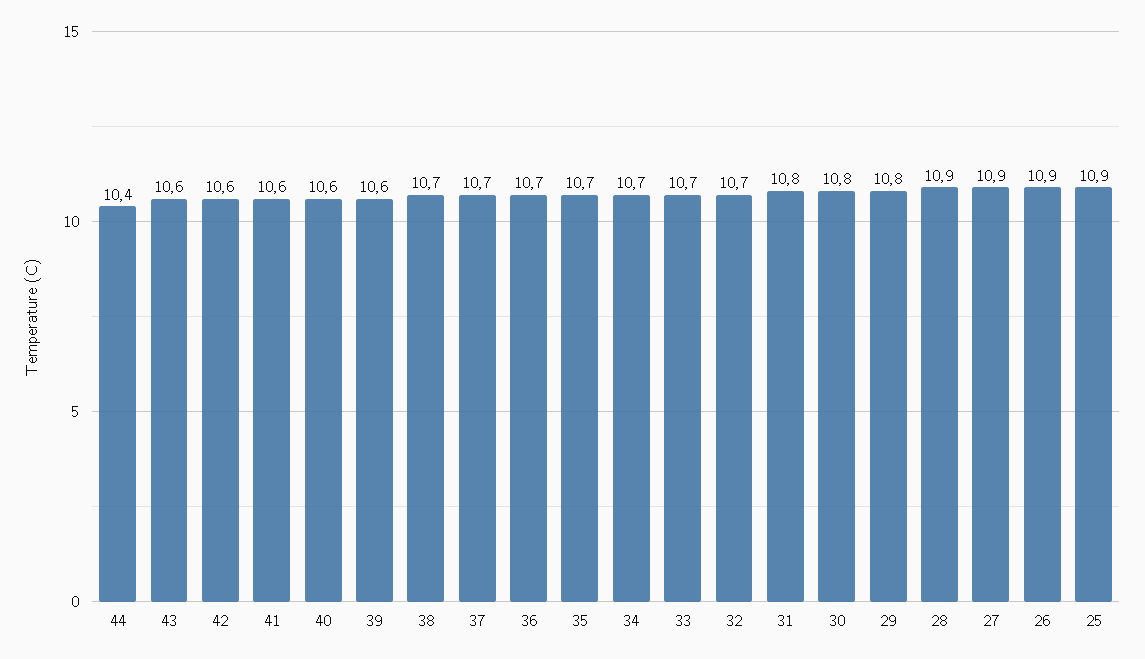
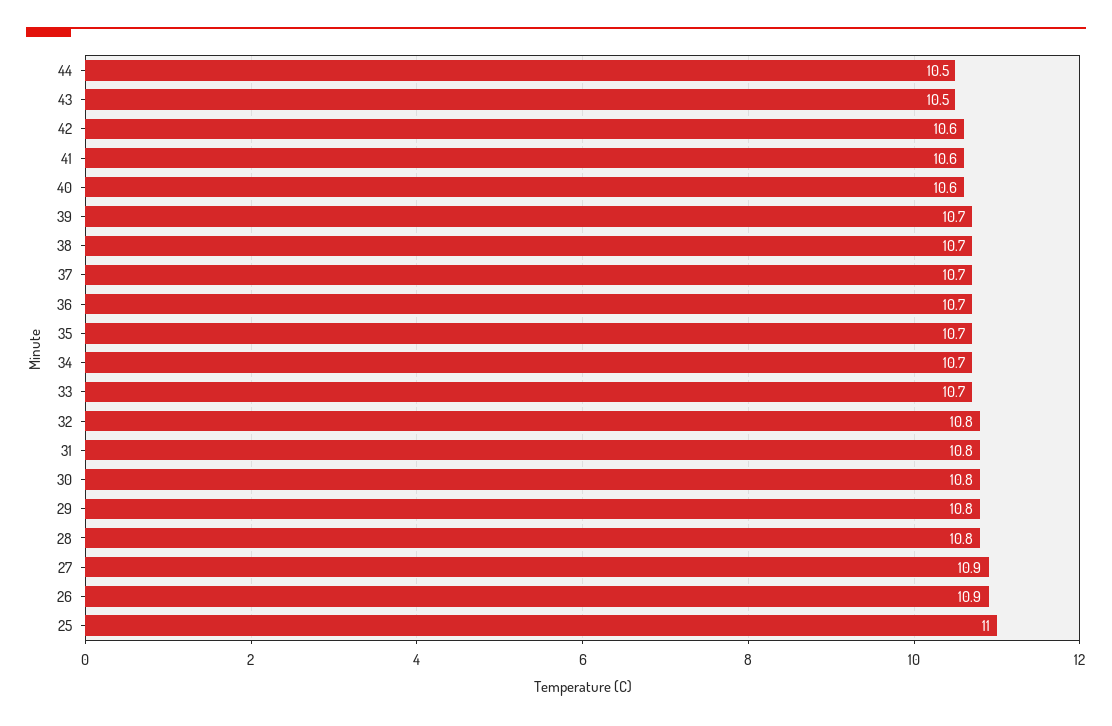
44: 10.4 -> 10.5
43: 10.6 -> 10.5
39: 10.6 -> 10.7
32: 10.7 -> 10.8
28: 10.9 -> 10.8
25: 10.9 -> 11

